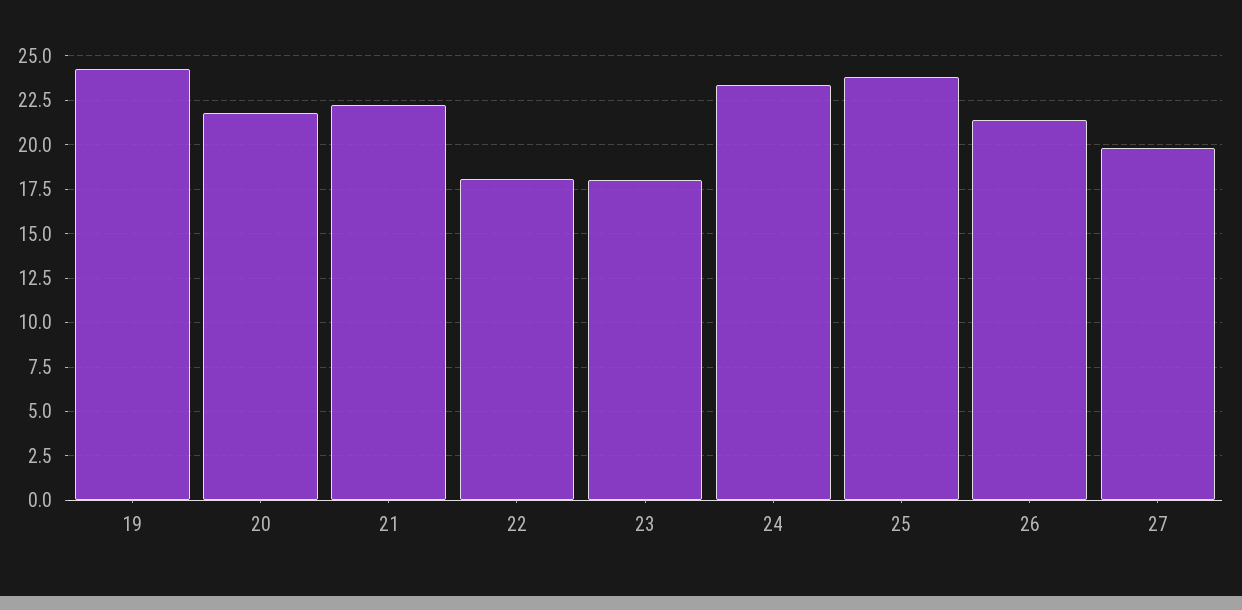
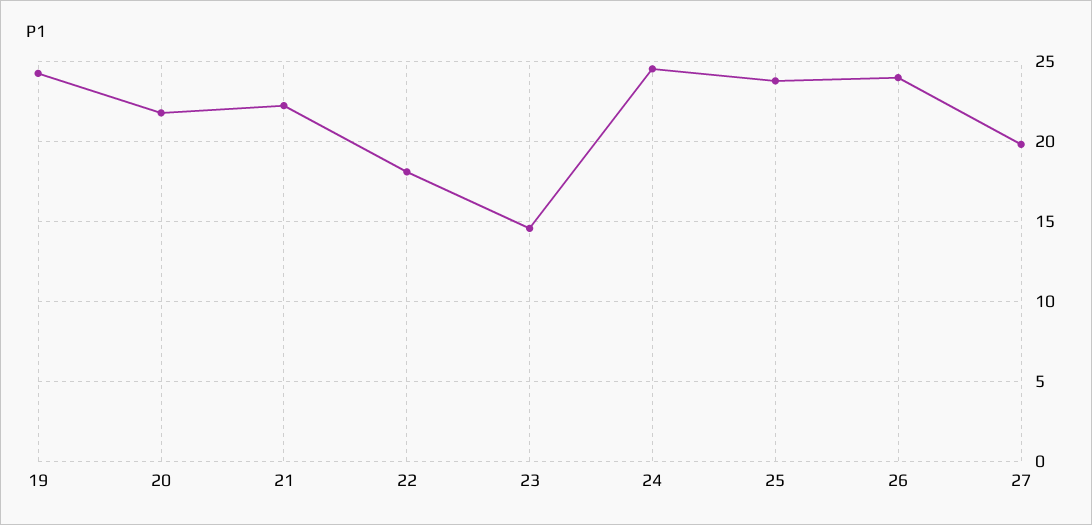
23: 18 -> 14.5
24: 23.5 -> 24.5
26: 21.5 -> 24

